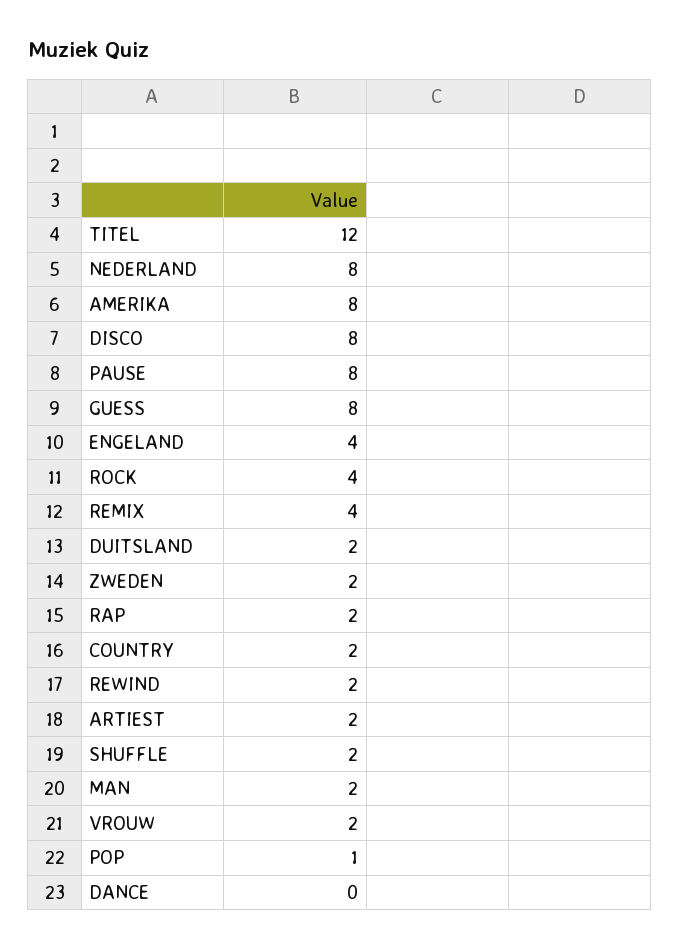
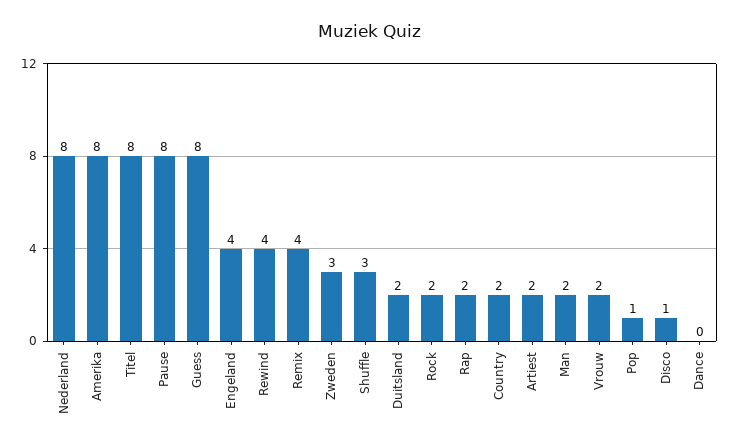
TITEL: 12 -> 8
DISCO: 8 -> 1
ROCK: 4 -> 2
ZWEDEN: 2 -> 3
REWIND: 2 -> 4
SHUFFLE: 2 -> 3

